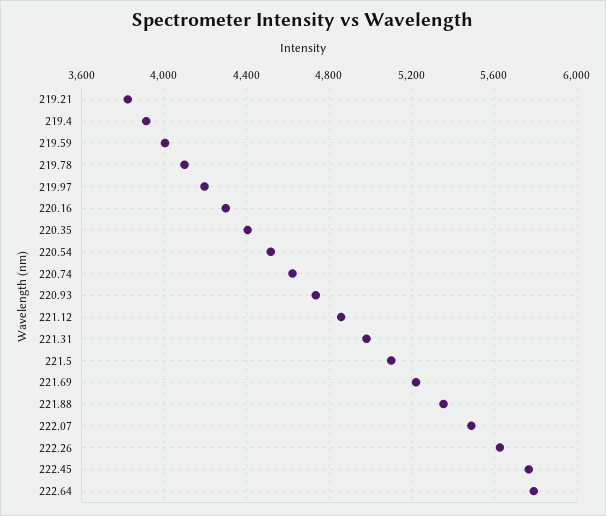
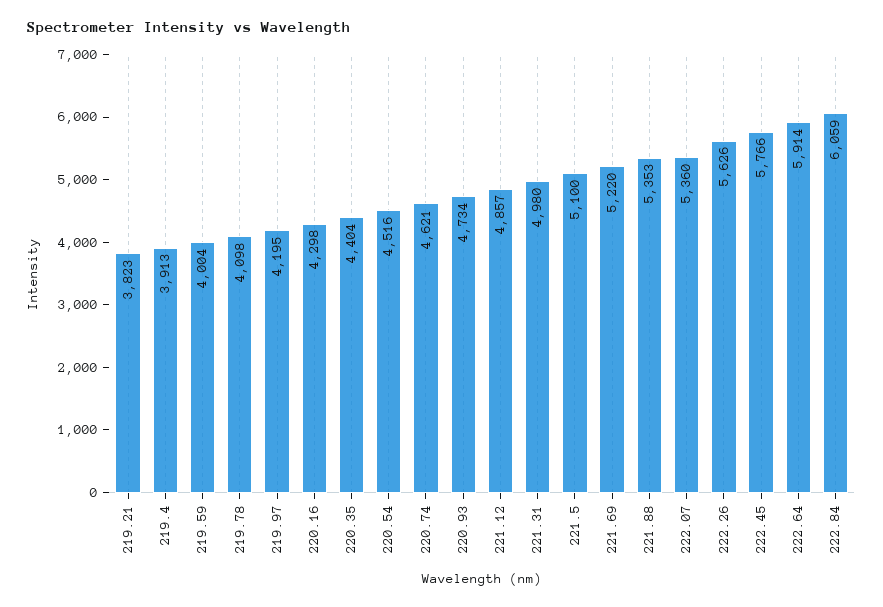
222.07: 5500 -> 5360
222.64: 5800 -> 5914
222.84: none -> 6059

